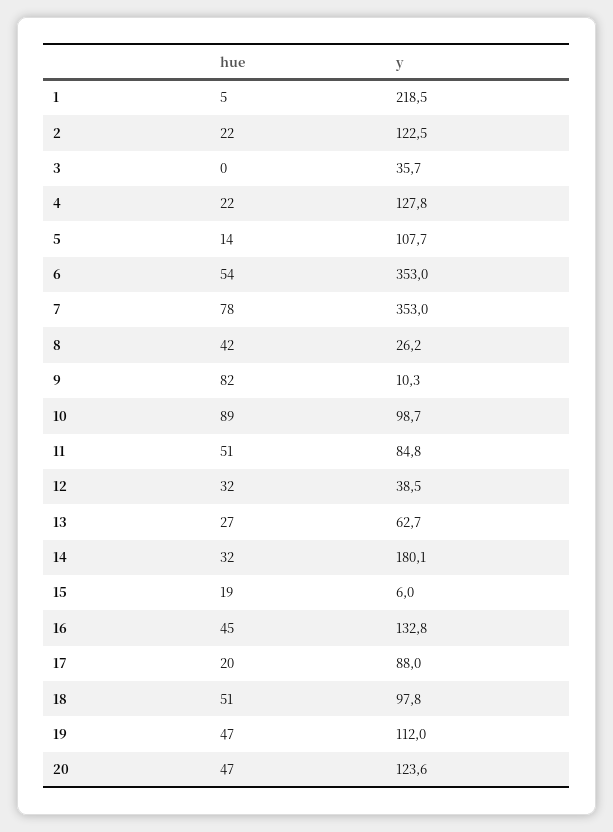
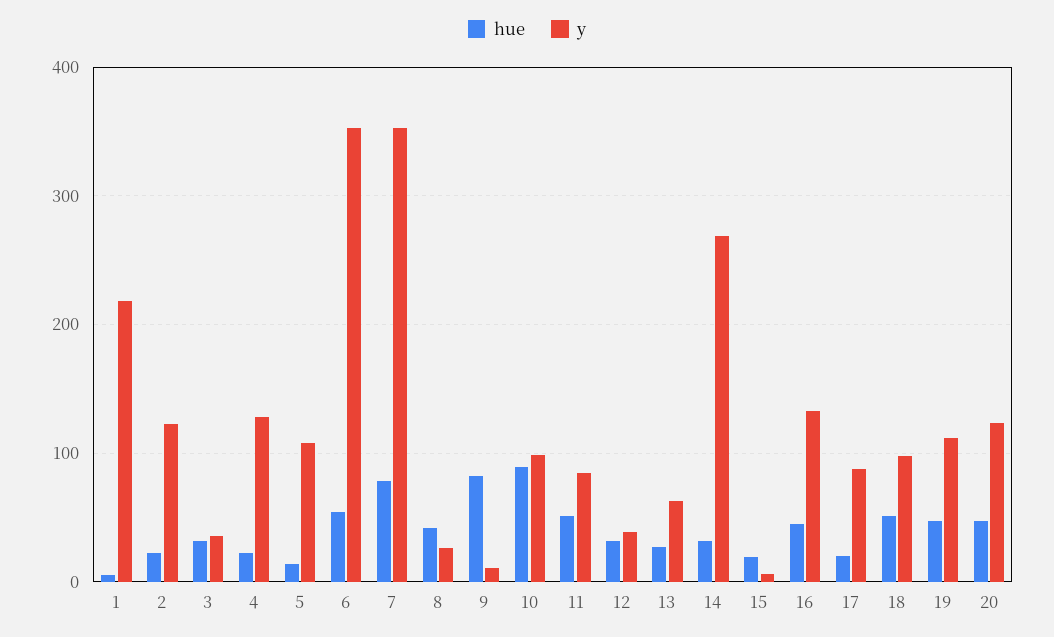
hue, 3: 0 -> 30
y, 14: 180.1 -> 270

